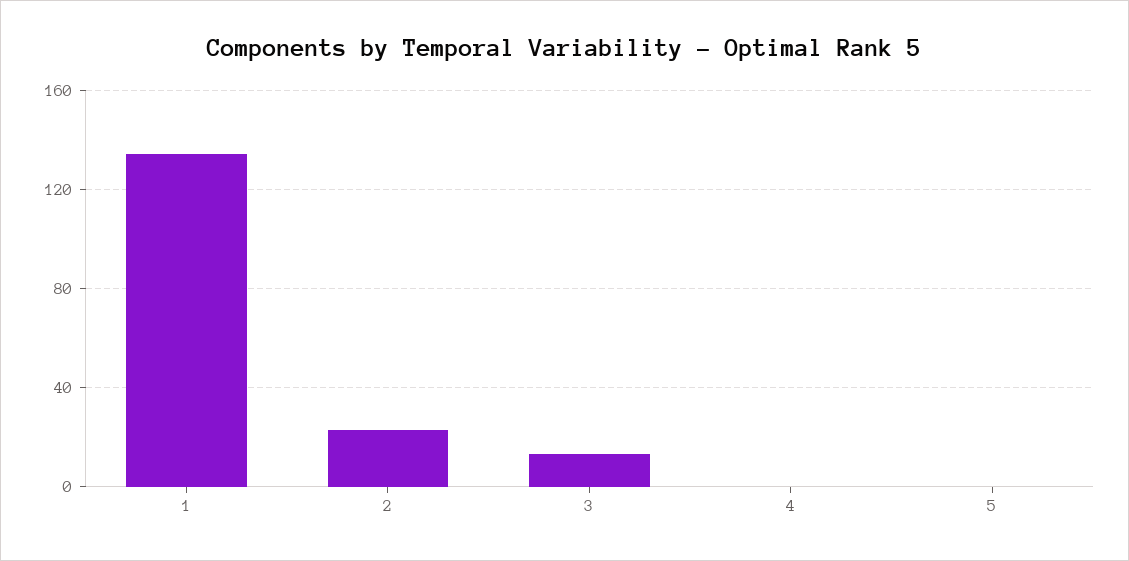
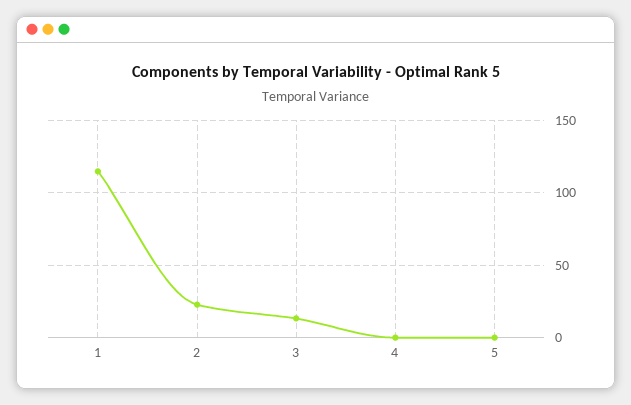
1: 135 -> 115

